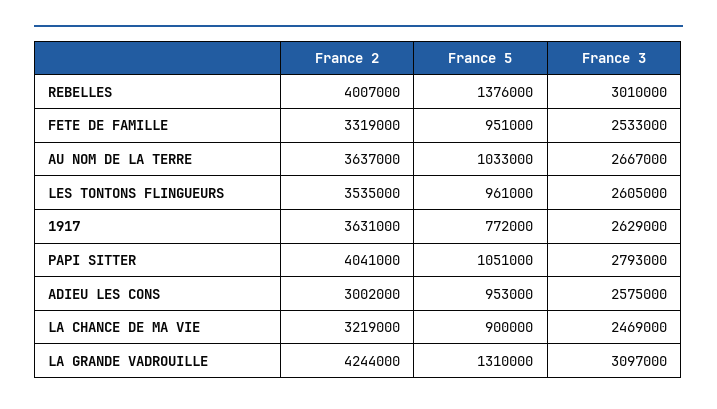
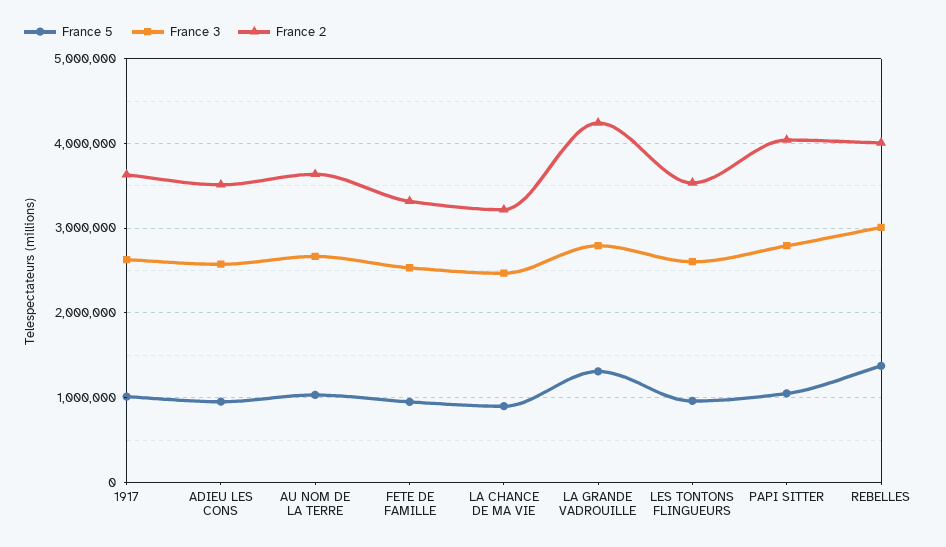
France 5, 1917: 772000 -> 1000000
France 2, ADIEU LES CONS: 3002000 -> 3500000
France 3, LA GRANDE VADROUILLE: 3097000 -> 2800000

